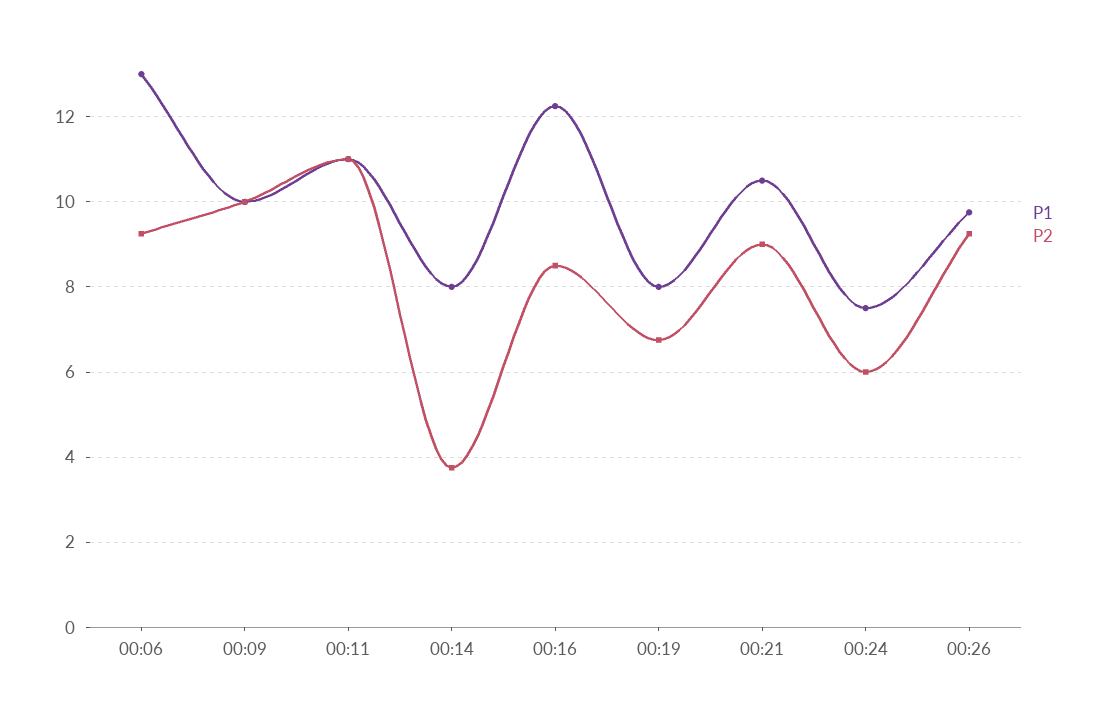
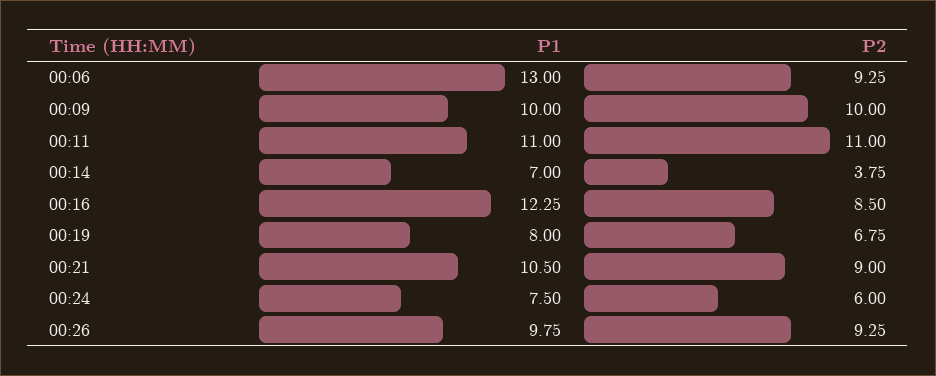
P1, 00:14: 8 -> 7

